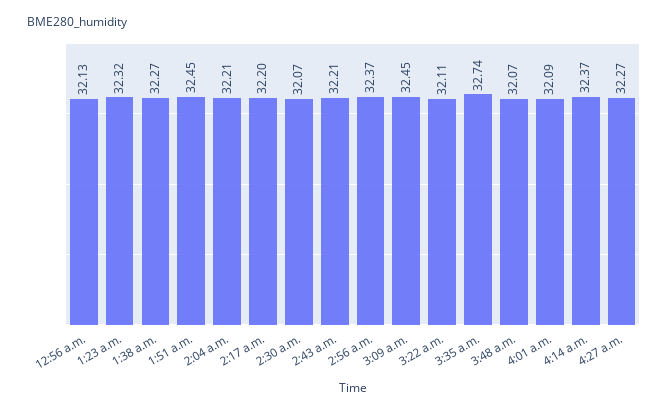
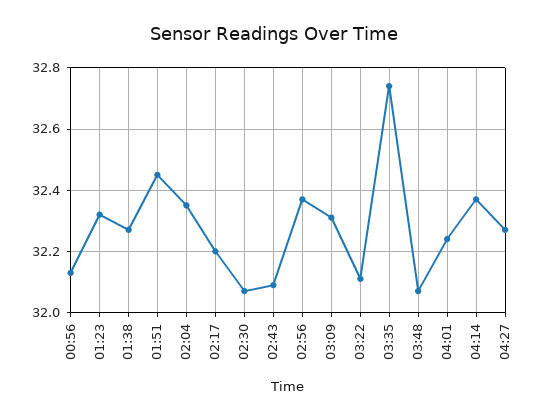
2:04 a.m.: 32.21 -> 32.35
2:43 a.m.: 32.21 -> 32.1
3:09 a.m.: 32.45 -> 32.3
4:01 a.m.: 32.09 -> 32.25

